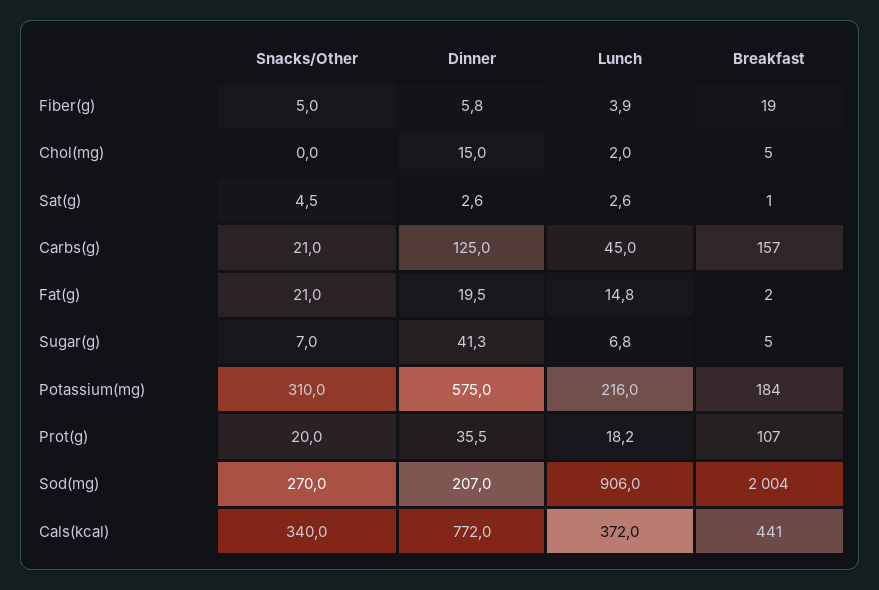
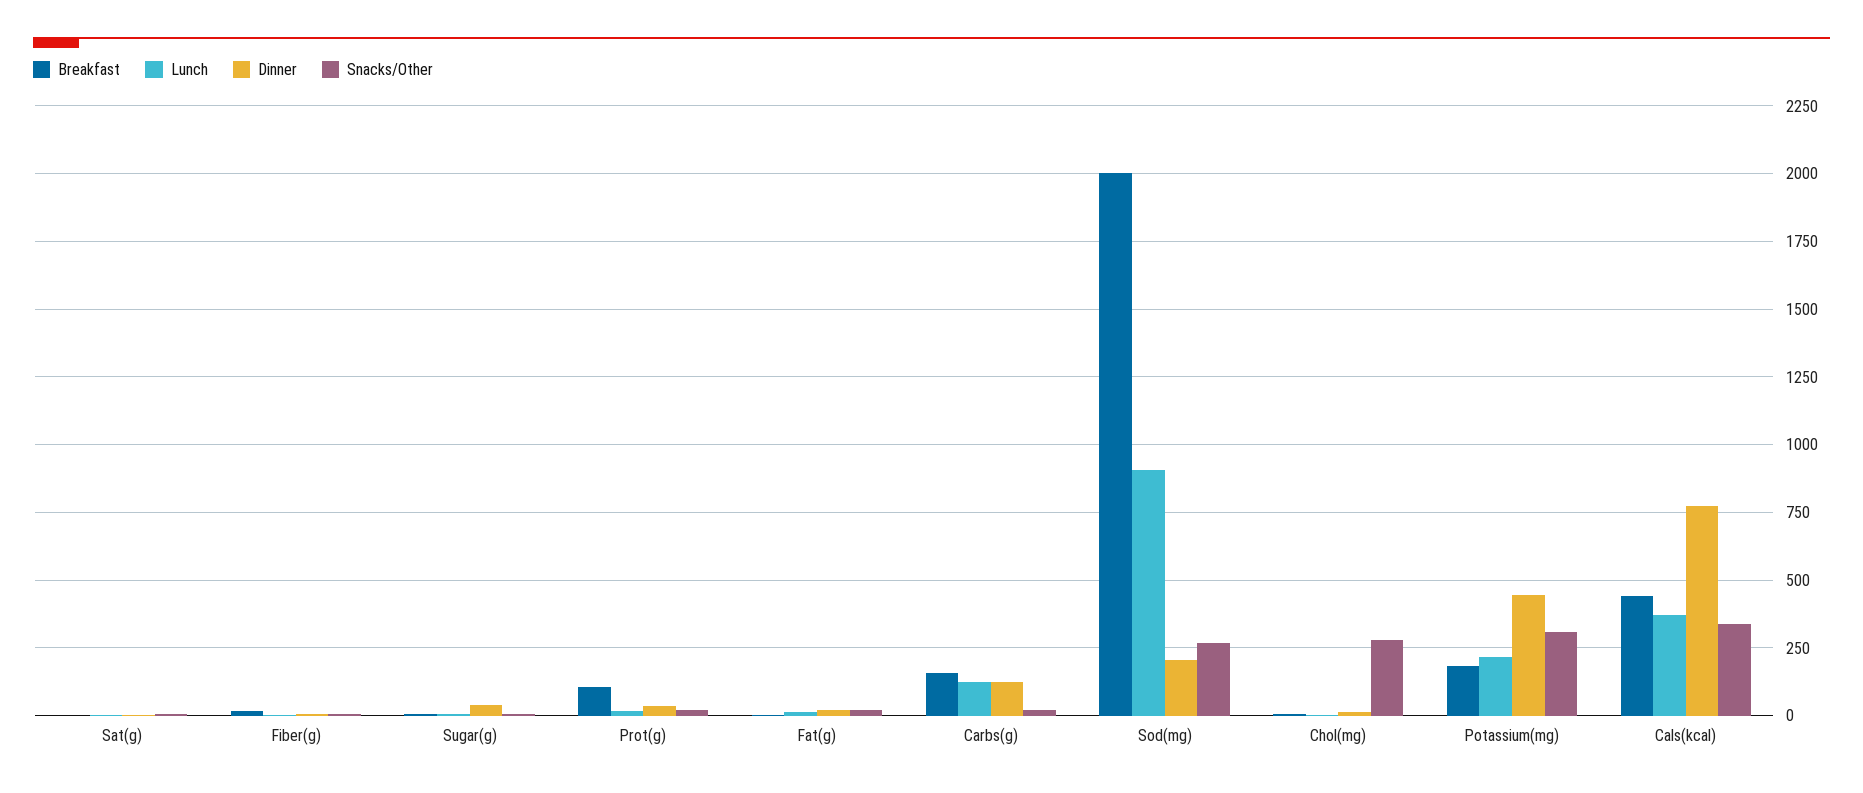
Snacks/Other, Chol(mg): 0 -> 275
Lunch, Carbs(g): 45 -> 125
Dinner, Potassium(mg): 575 -> 450

